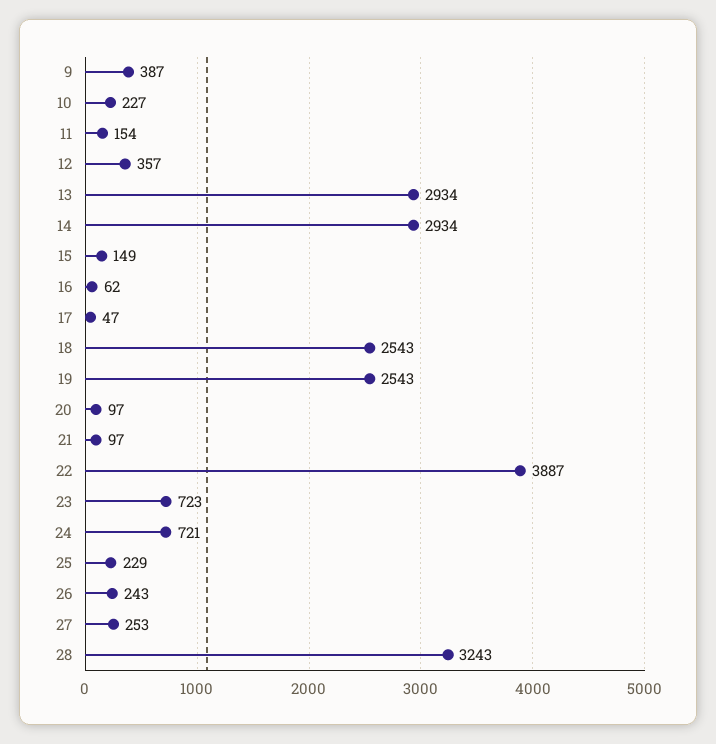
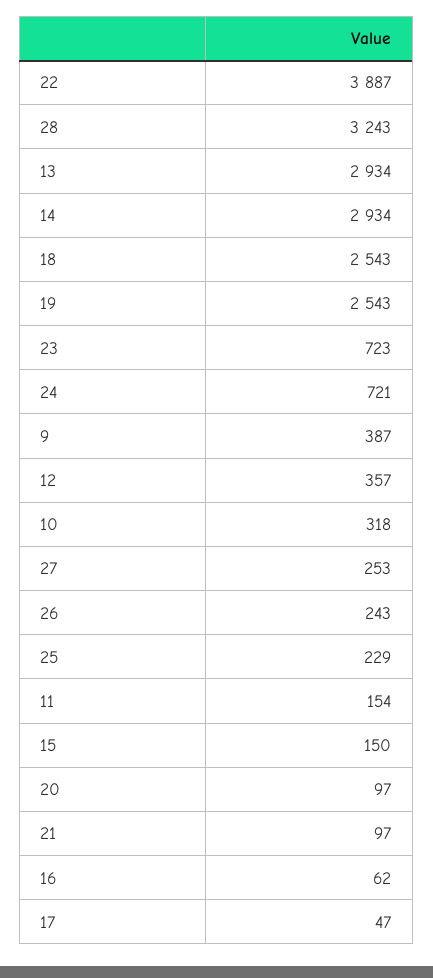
10: 227 -> 318
15: 149 -> 150

